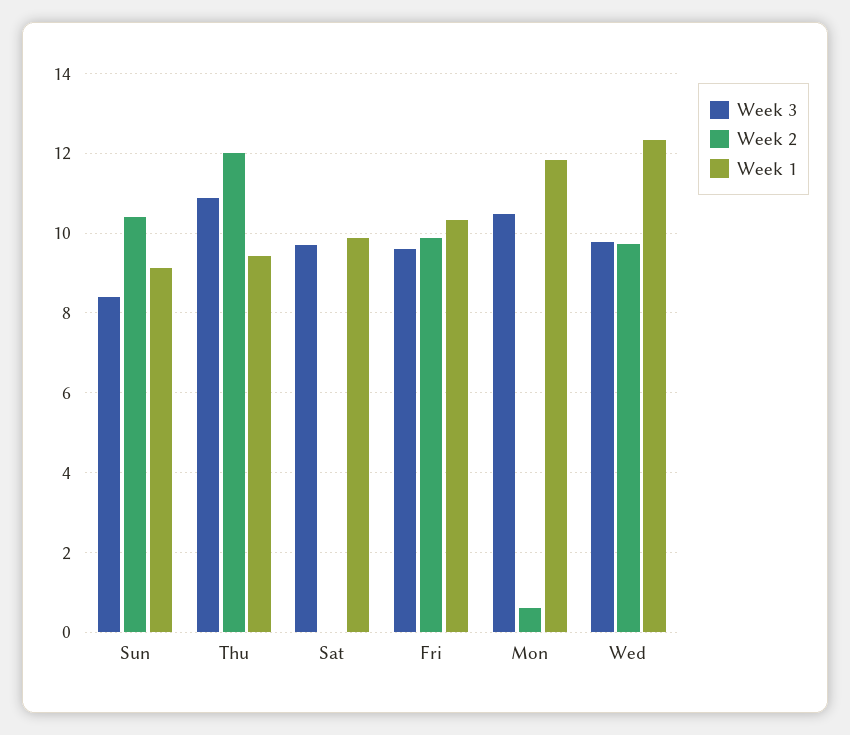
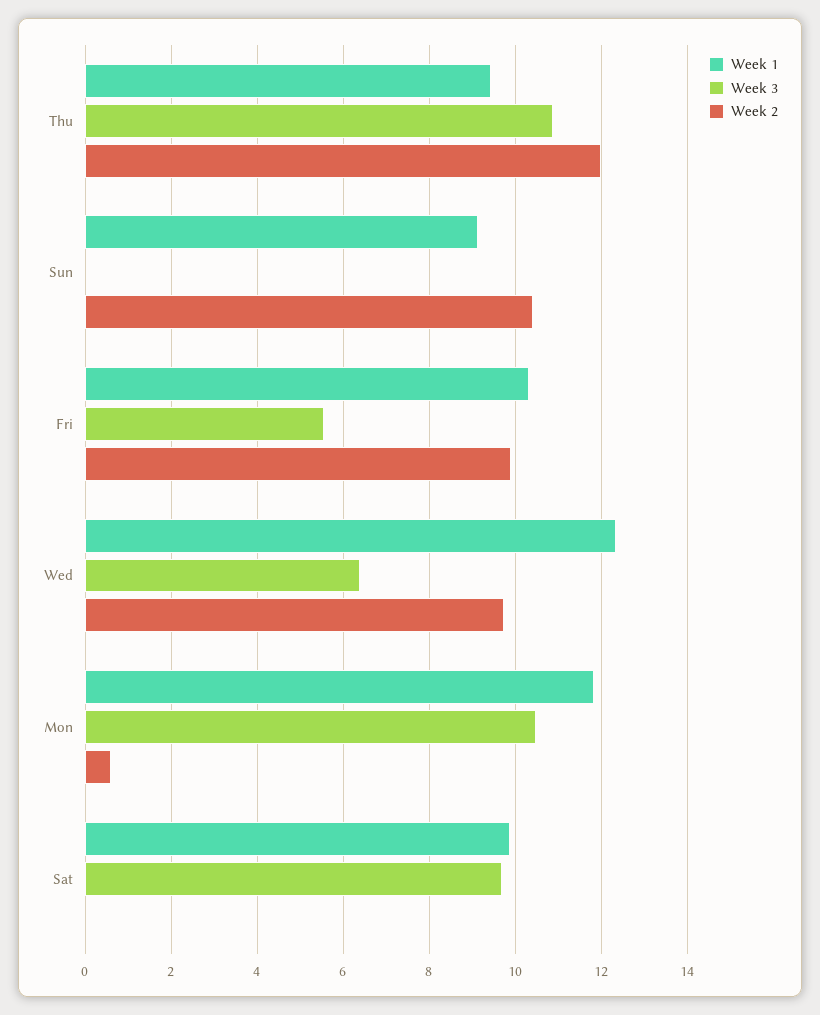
Week 3, Sun: 8.4 -> 0
Week 3, Fri: 9.6 -> 5.6
Week 3, Wed: 9.8 -> 6.4

